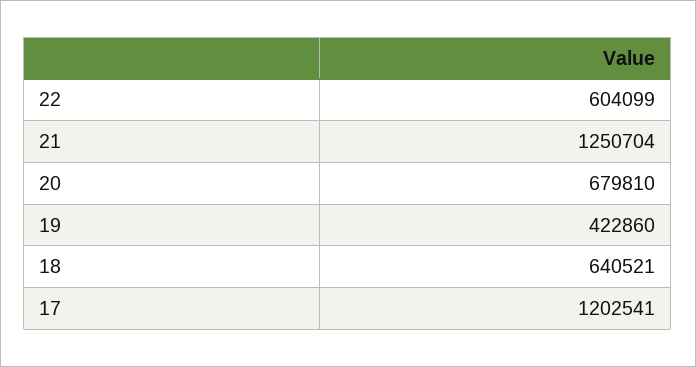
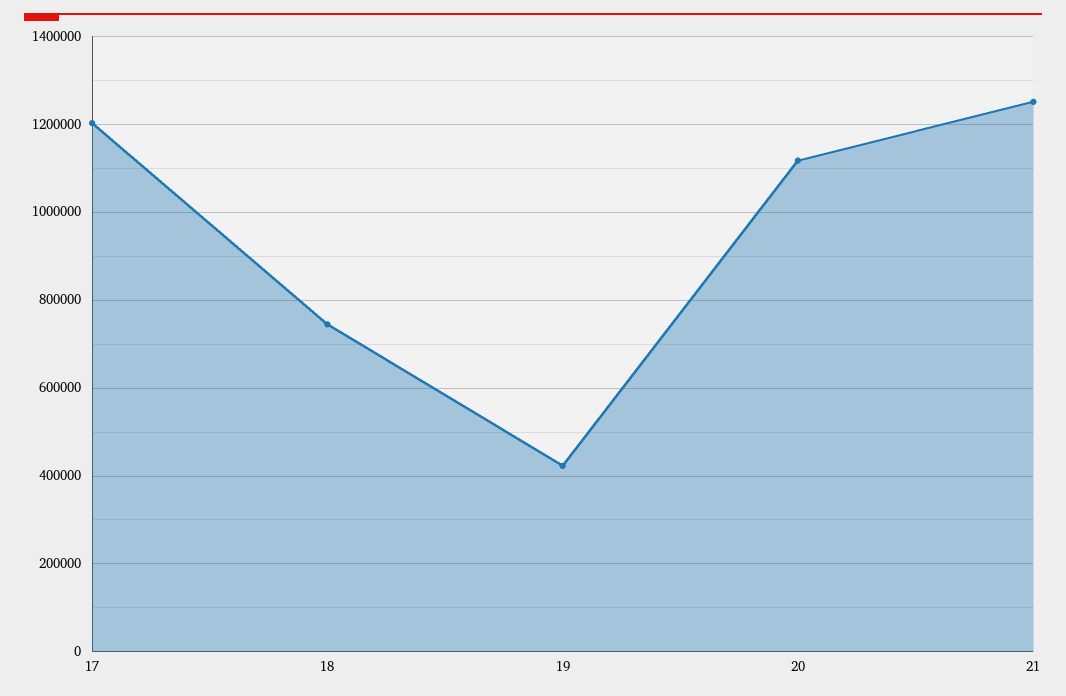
22: 604099 -> none
20: 679810 -> 1120000
18: 640521 -> 740000

